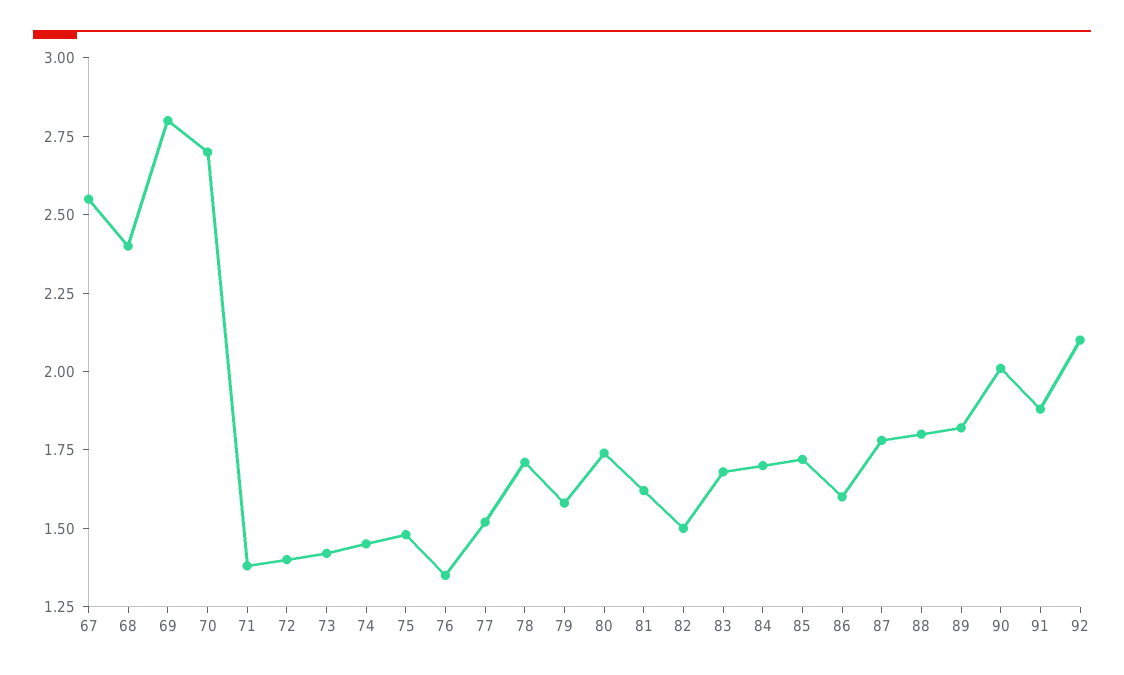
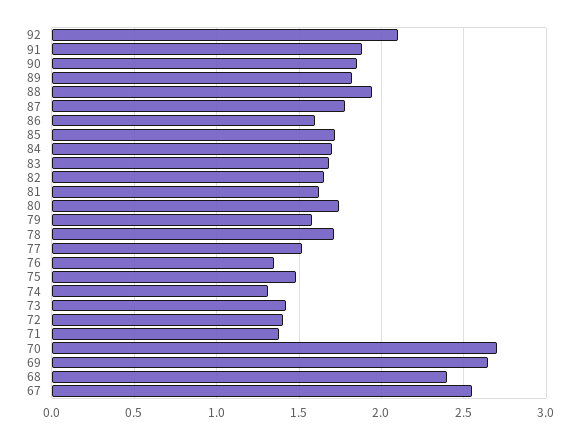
69: 2.8 -> 2.65
74: 1.45 -> 1.3
82: 1.5 -> 1.65
88: 1.8 -> 1.95
90: 2 -> 1.85

